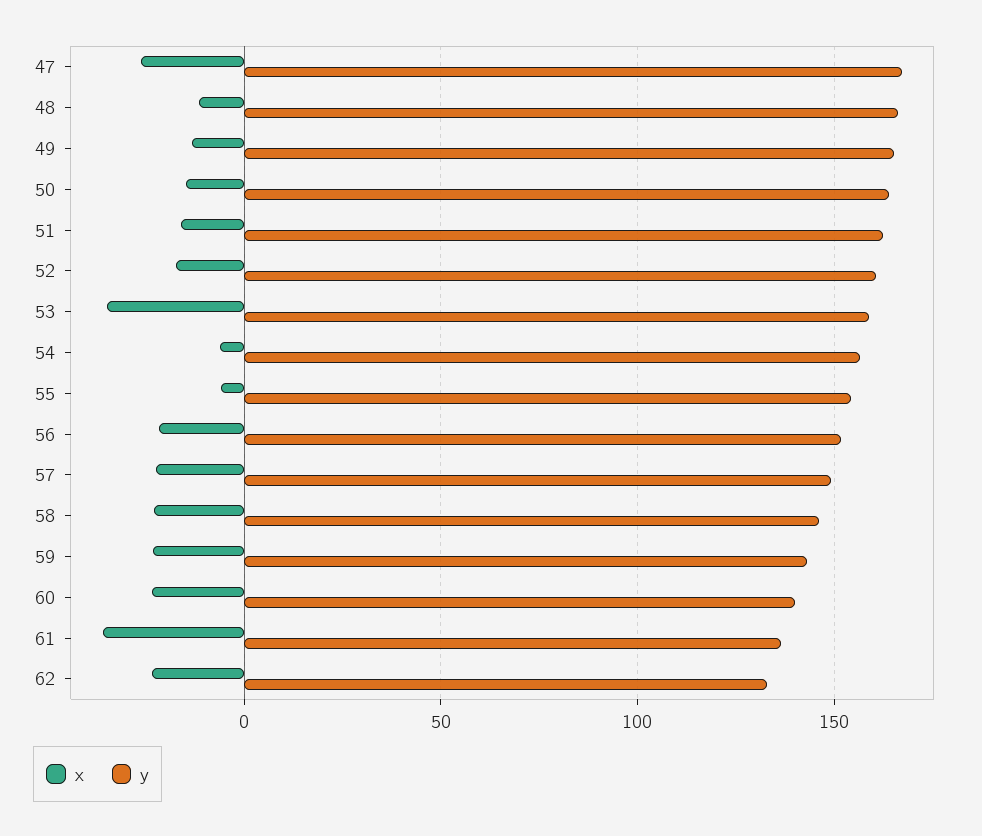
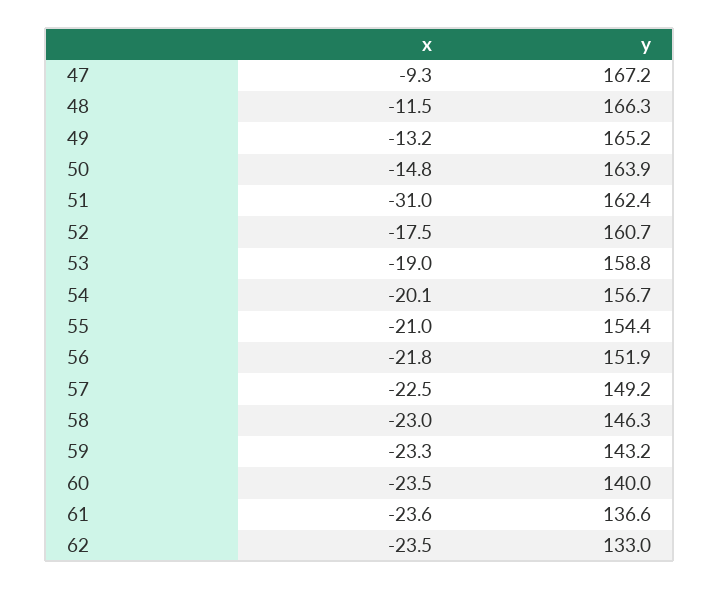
x, 47: -25 -> -9.3
x, 51: -15 -> -31
x, 53: -35 -> -19
x, 54: -5 -> -20.1
x, 55: -5 -> -21
x, 61: -35 -> -23.6

